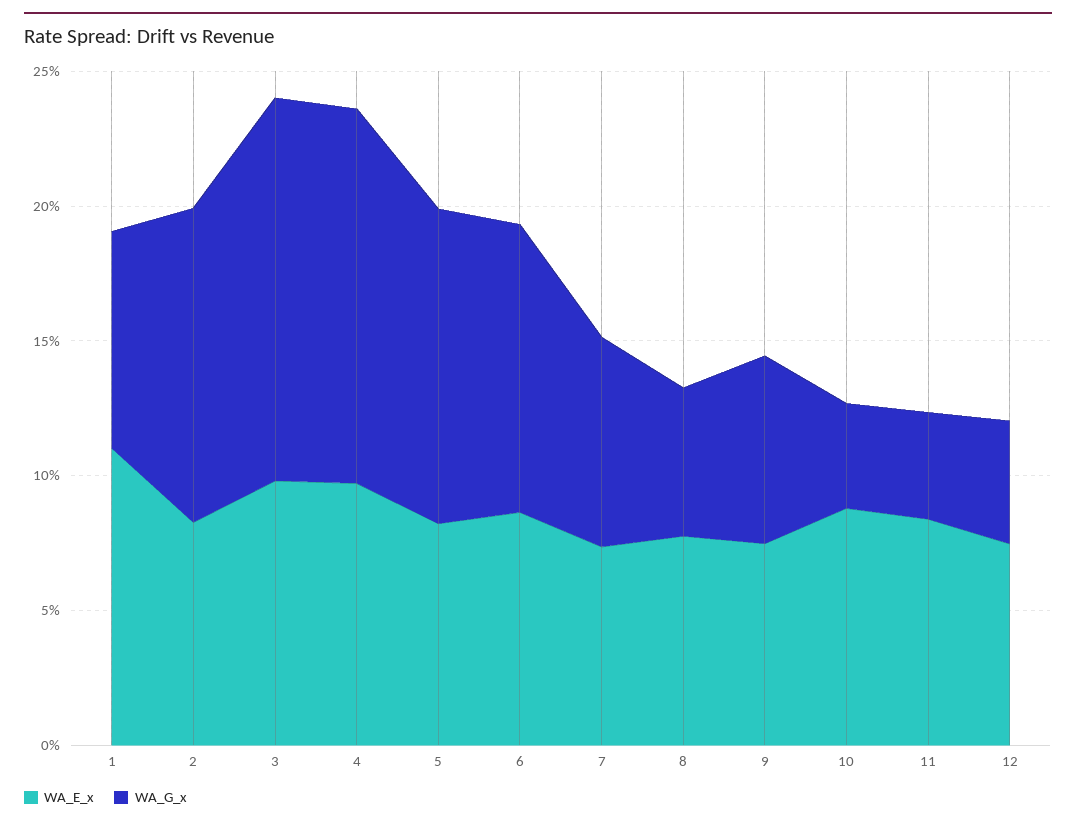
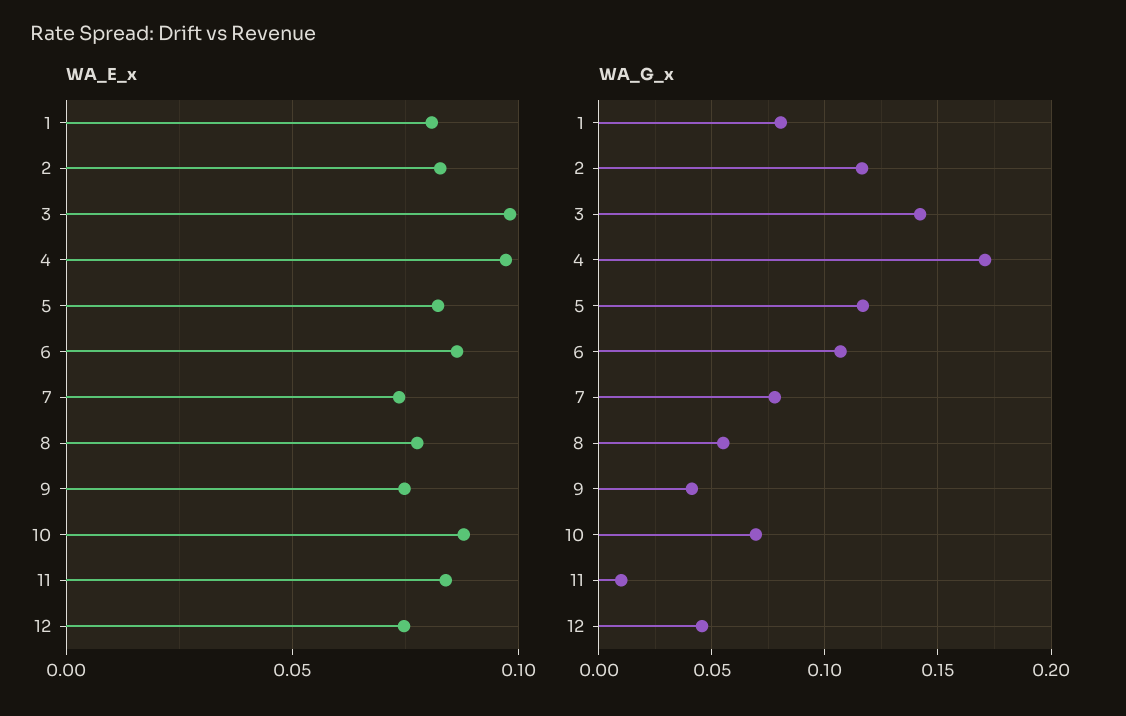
WA_E_x, 1: 0.11 -> 0.08
WA_G_x, 4: 0.14 -> 0.17
WA_G_x, 9: 0.07 -> 0.04
WA_G_x, 10: 0.04 -> 0.07
WA_G_x, 11: 0.04 -> 0.01

